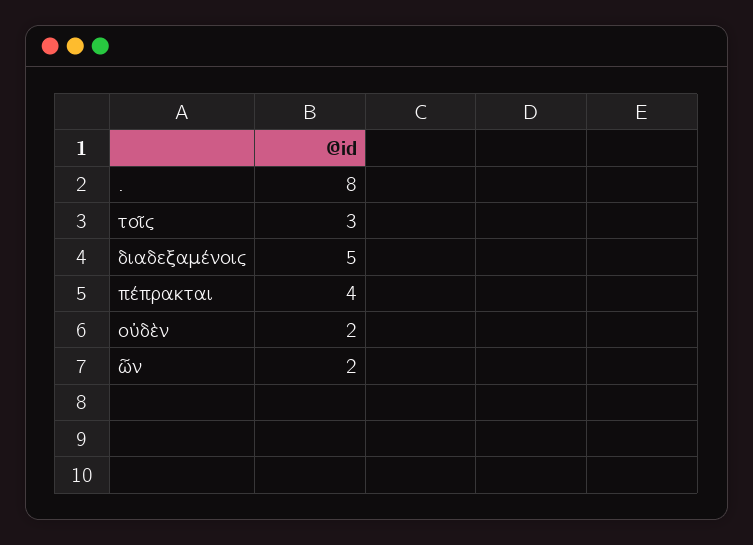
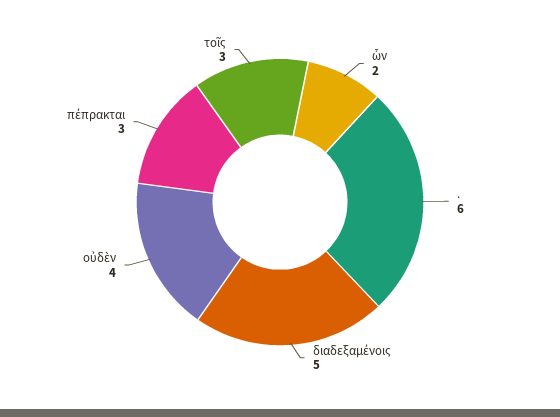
.: 8 -> 6
πέπρακται: 4 -> 3
οὐδὲν: 2 -> 4

